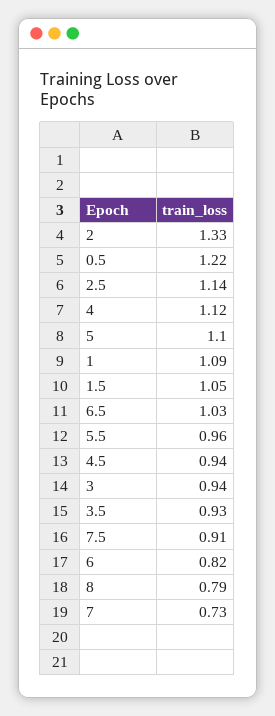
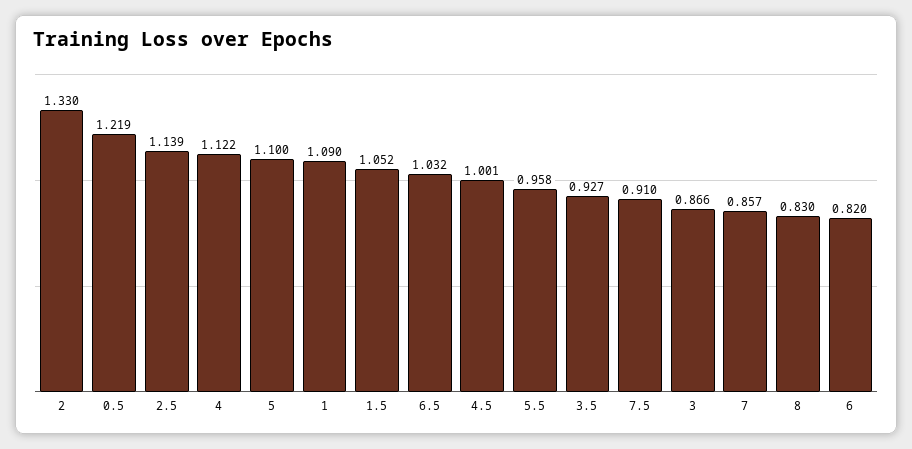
4.5: 0.94 -> 1.001
3: 0.94 -> 0.866
8: 0.79 -> 0.83
7: 0.73 -> 0.857

